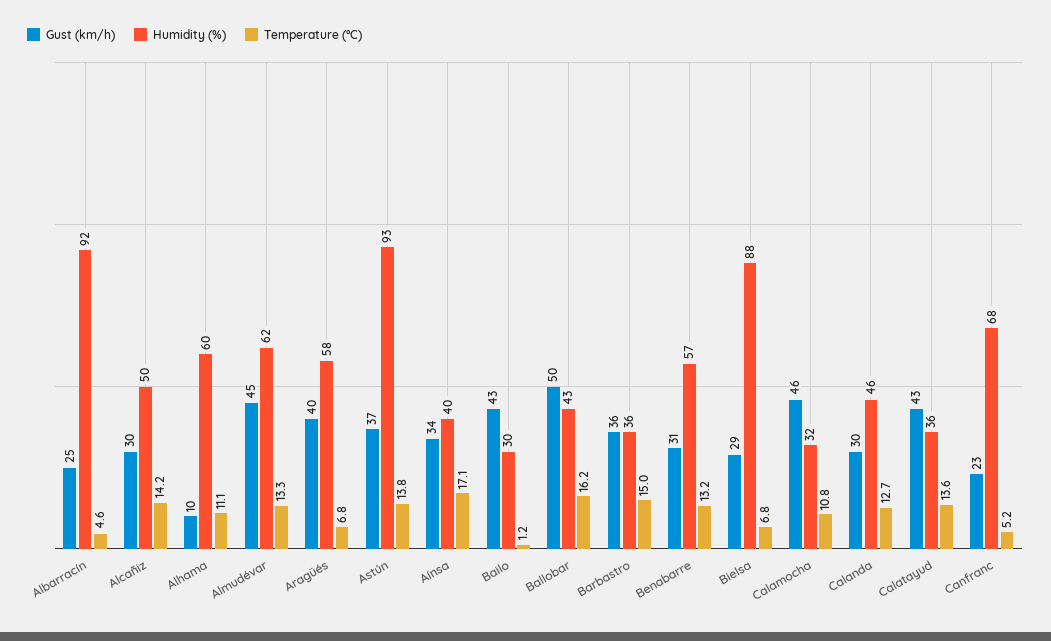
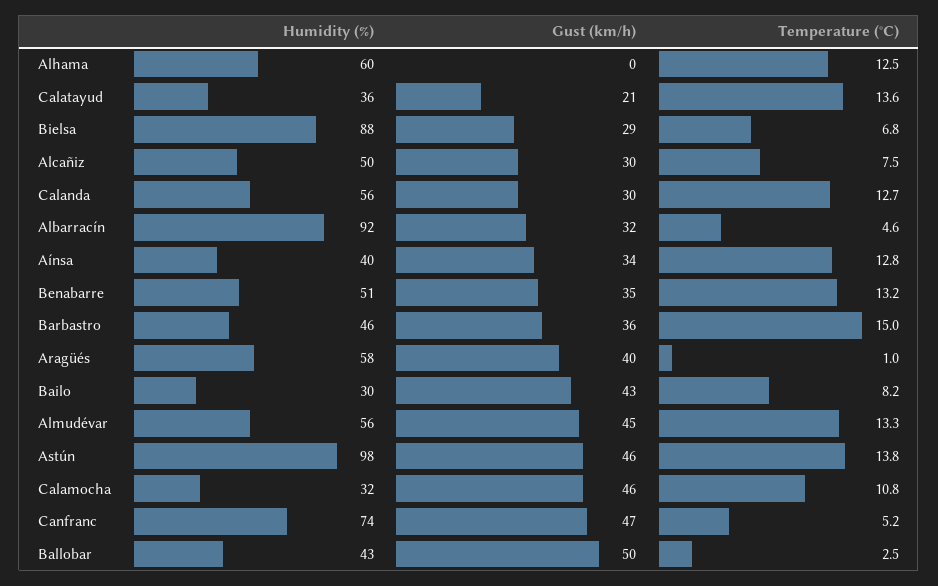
Gust (km/h), Albarracín: 25 -> 32
Temperature (°C), Alcañiz: 14.2 -> 7.5
Gust (km/h), Alhama: 10 -> 0
Temperature (°C), Alhama: 11.1 -> 12.5
Humidity (%), Almudévar: 62 -> 56
Temperature (°C), Aragüés: 6.8 -> 1
Gust (km/h), Astún: 37 -> 46
Humidity (%), Astún: 93 -> 98
Temperature (°C), Aínsa: 17.1 -> 12.8
Temperature (°C), Bailo: 1.2 -> 8.2
Temperature (°C), Ballobar: 16.2 -> 2.5
Humidity (%), Barbastro: 36 -> 46
Gust (km/h), Benabarre: 31 -> 35
Humidity (%), Benabarre: 57 -> 51
Humidity (%), Calanda: 46 -> 56
Gust (km/h), Calatayud: 43 -> 21
Gust (km/h), Canfranc: 23 -> 47
Humidity (%), Canfranc: 68 -> 74

